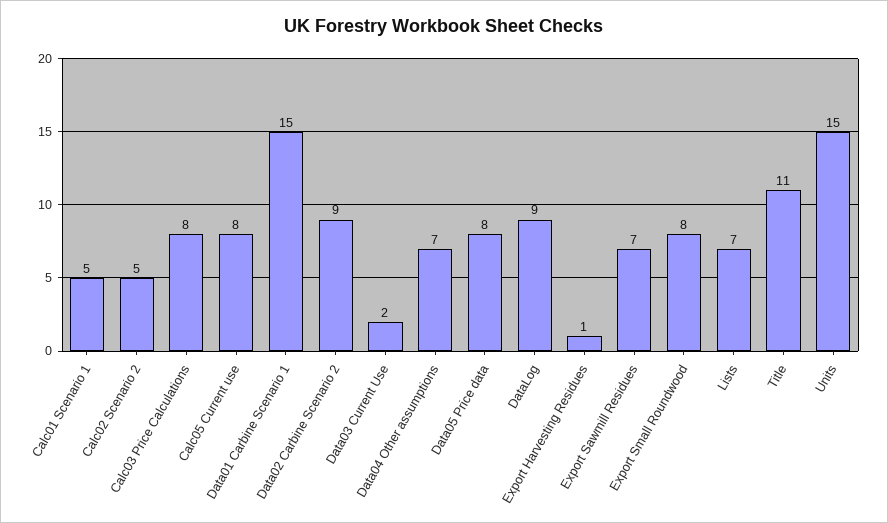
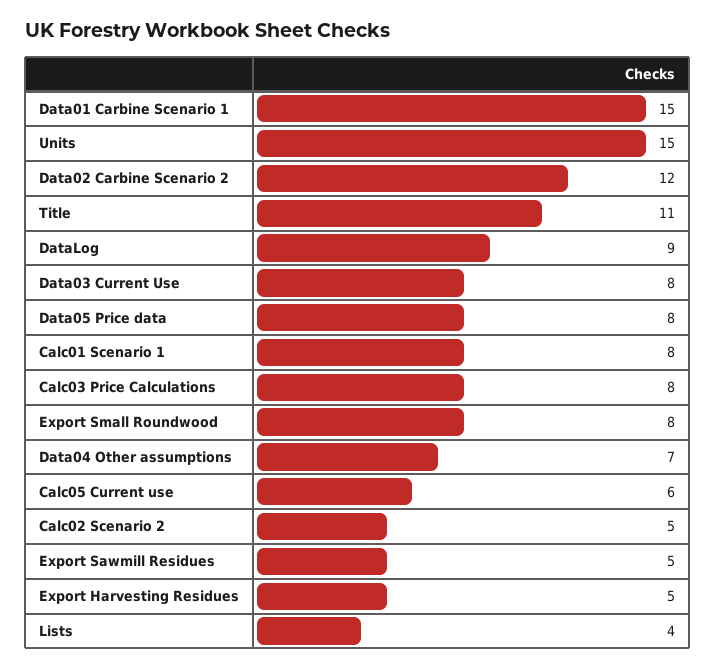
Calc01 Scenario 1: 5 -> 8
Calc05 Current use: 8 -> 6
Data02 Carbine Scenario 2: 9 -> 12
Data03 Current Use: 2 -> 8
Export Harvesting Residues: 1 -> 5
Export Sawmill Residues: 7 -> 5
Lists: 7 -> 4

